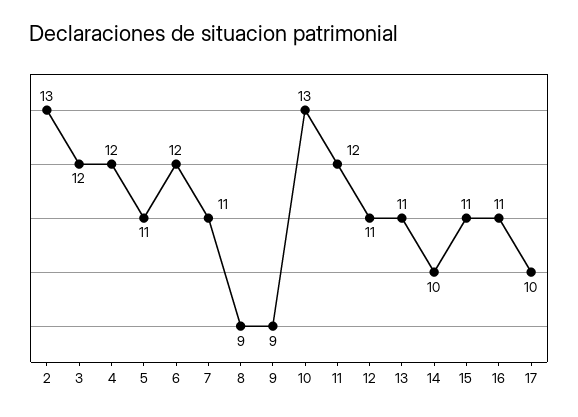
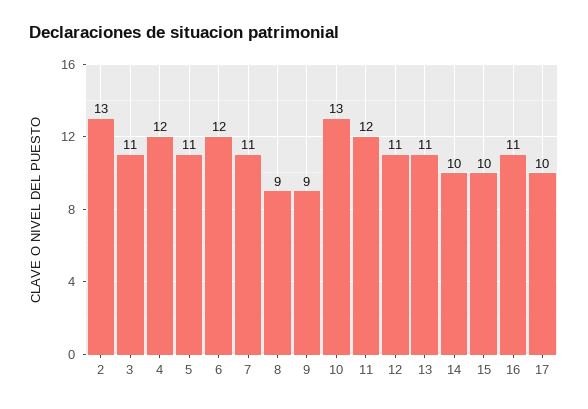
3: 12 -> 11
15: 11 -> 10

